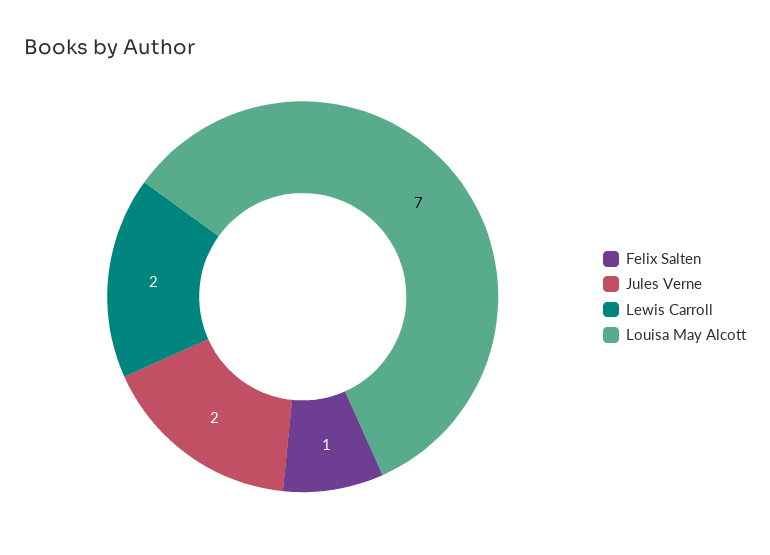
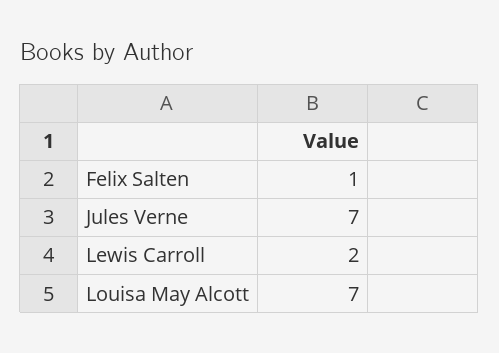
Jules Verne: 2 -> 7

